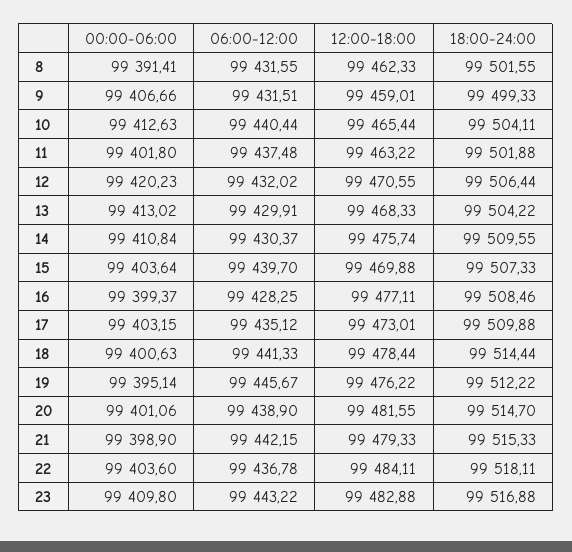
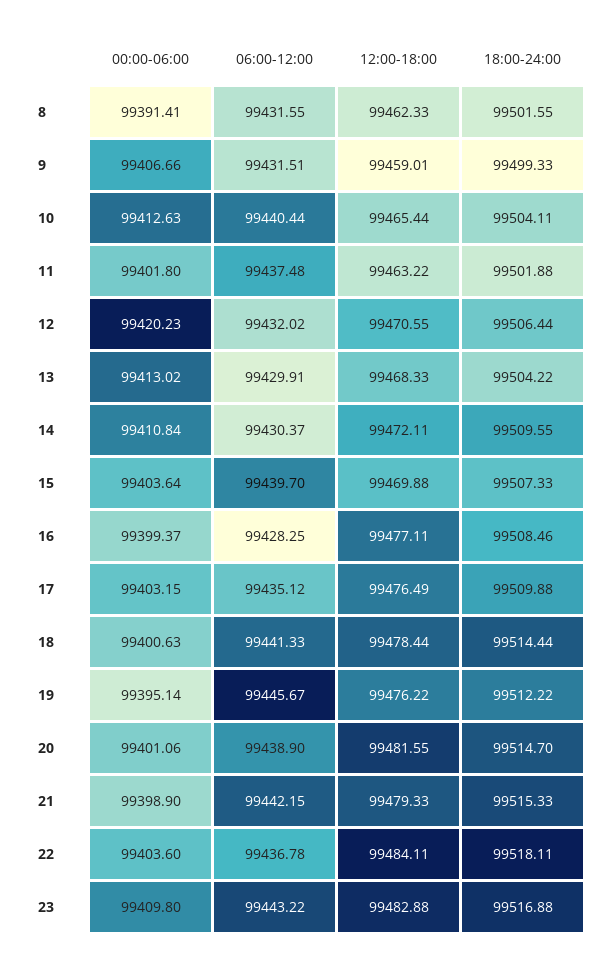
12:00-18:00, 14: 99475.74 -> 99472.11
12:00-18:00, 17: 99473.01 -> 99476.49

